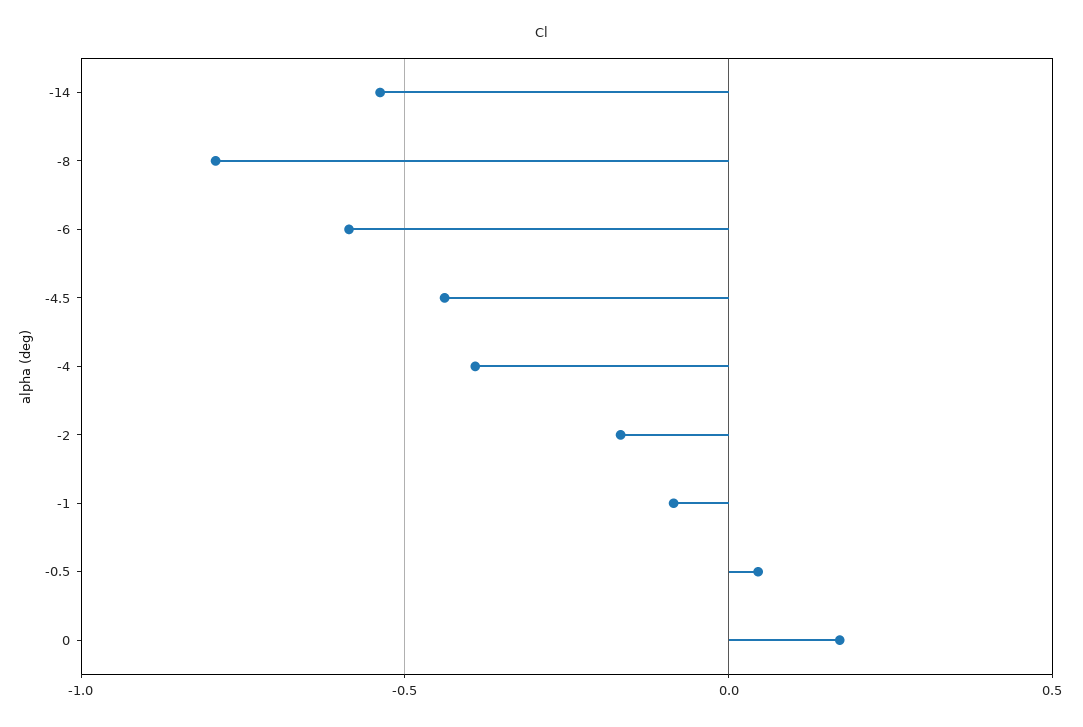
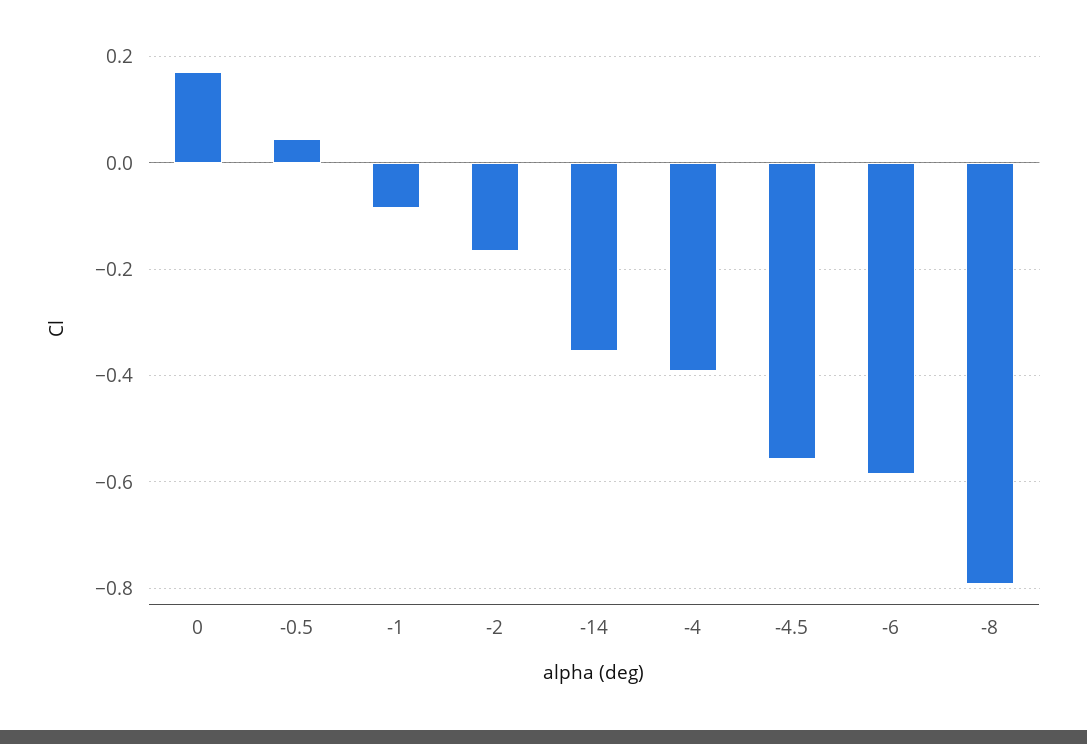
-14: -0.55 -> -0.36
-4.5: -0.45 -> -0.56

